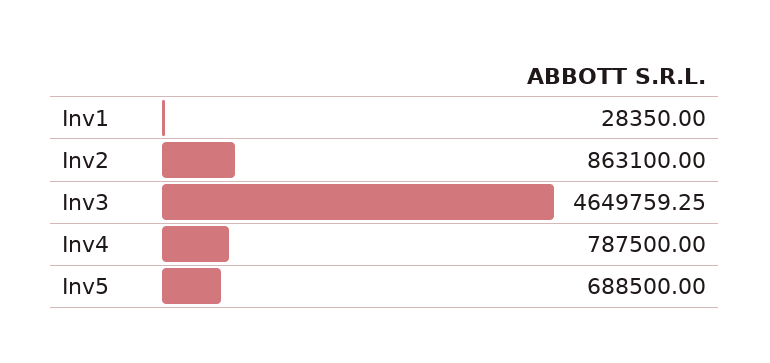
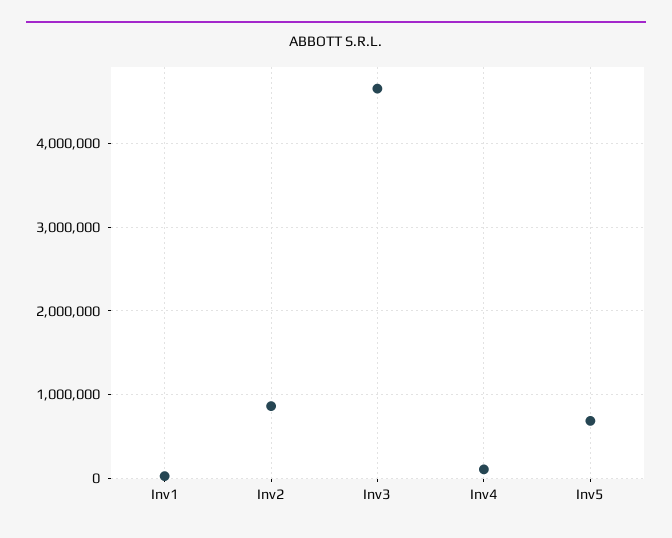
Inv4: 787500 -> 100000

